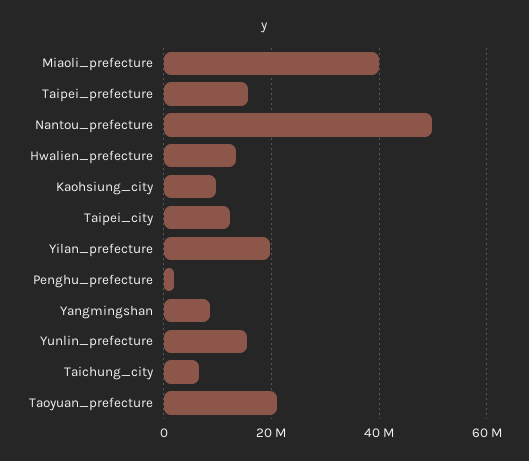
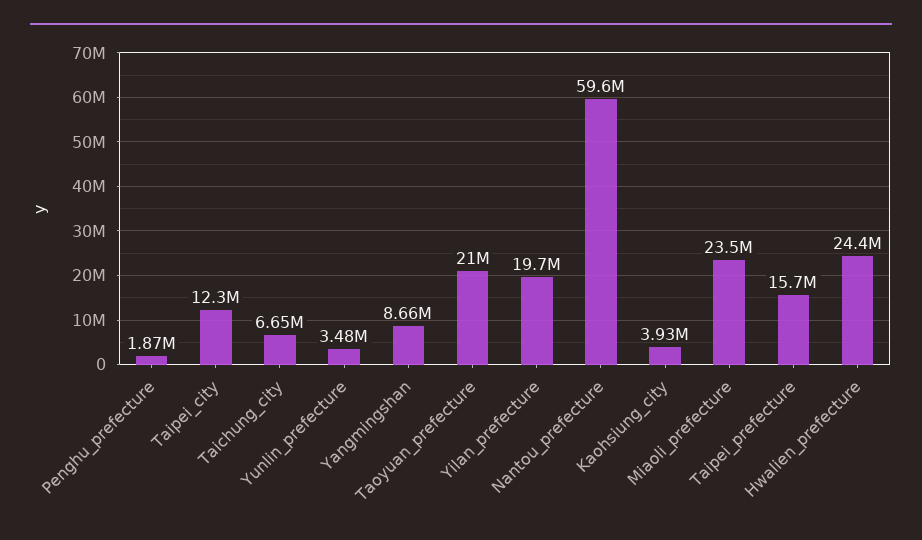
Miaoli_prefecture: 40000000 -> 23500000
Nantou_prefecture: 50000000 -> 59600000
Hwalien_prefecture: 14000000 -> 24400000
Kaohsiung_city: 10000000 -> 3930000
Yunlin_prefecture: 16000000 -> 3480000

